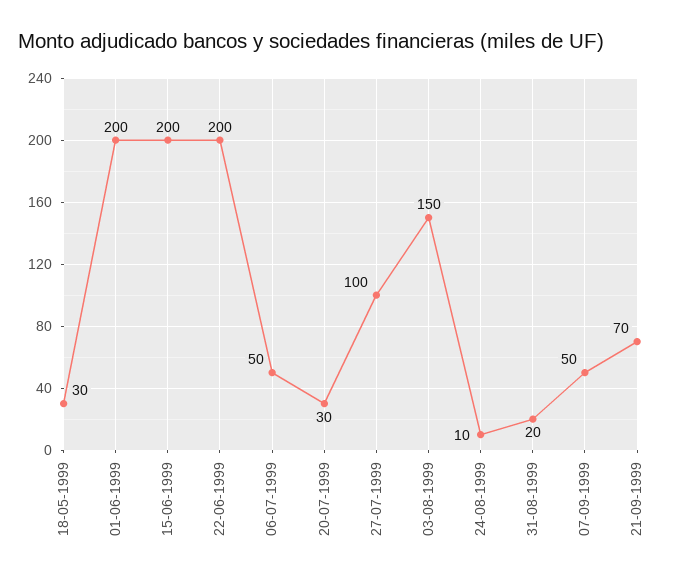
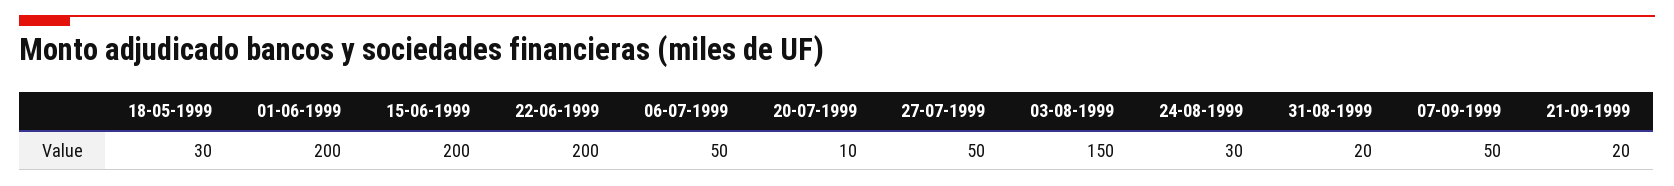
20-07-1999: 30 -> 10
27-07-1999: 100 -> 50
24-08-1999: 10 -> 30
21-09-1999: 70 -> 20

